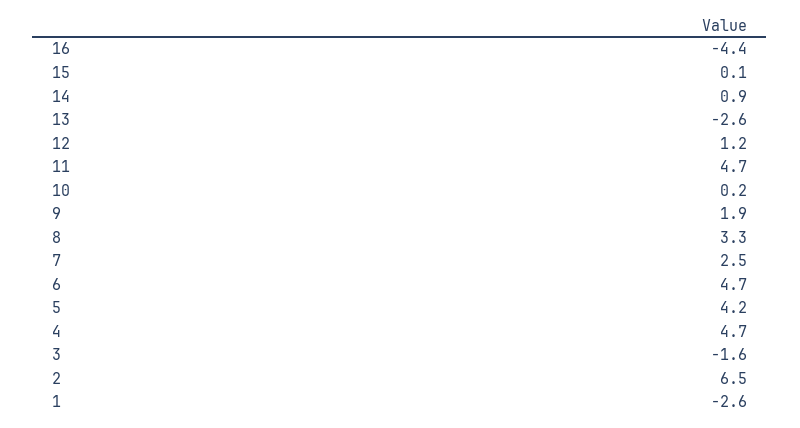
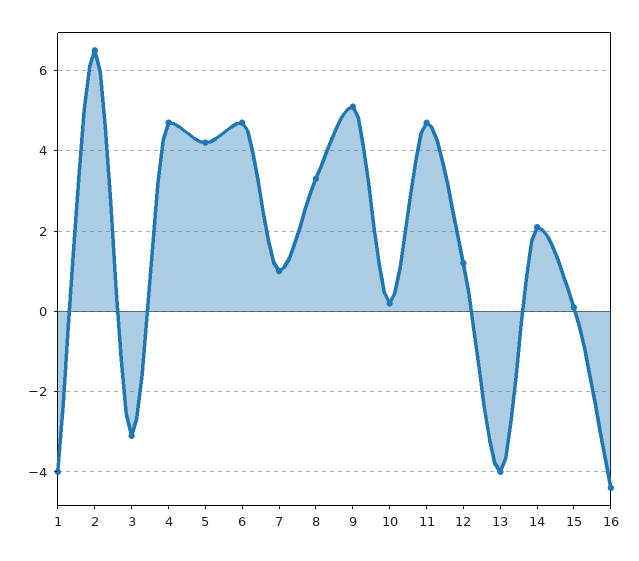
14: 0.9 -> 2
13: -2.6 -> -4
9: 1.9 -> 5
7: 2.5 -> 1
3: -1.6 -> -3
1: -2.6 -> -4

